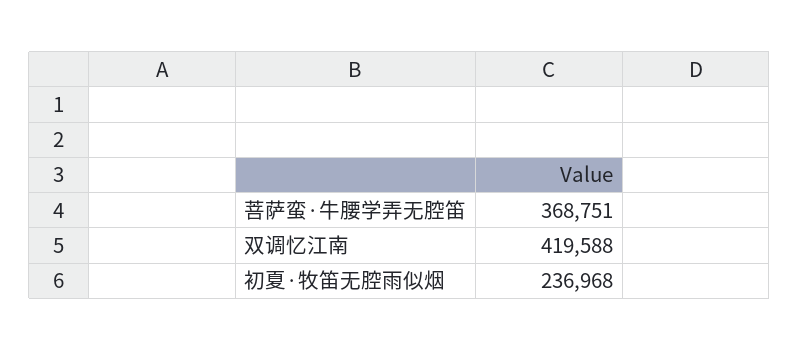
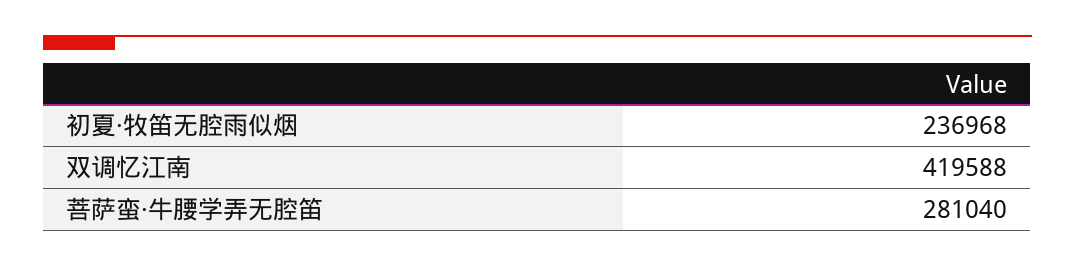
菩萨蛮·牛腰学弄无腔笛: 368751 -> 281040

